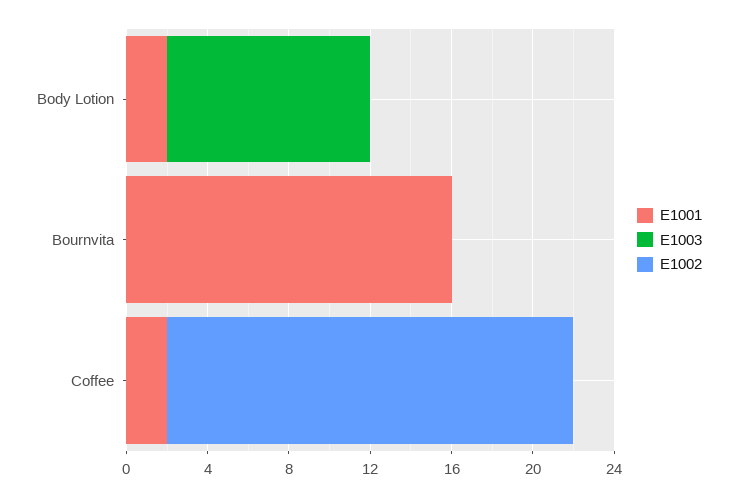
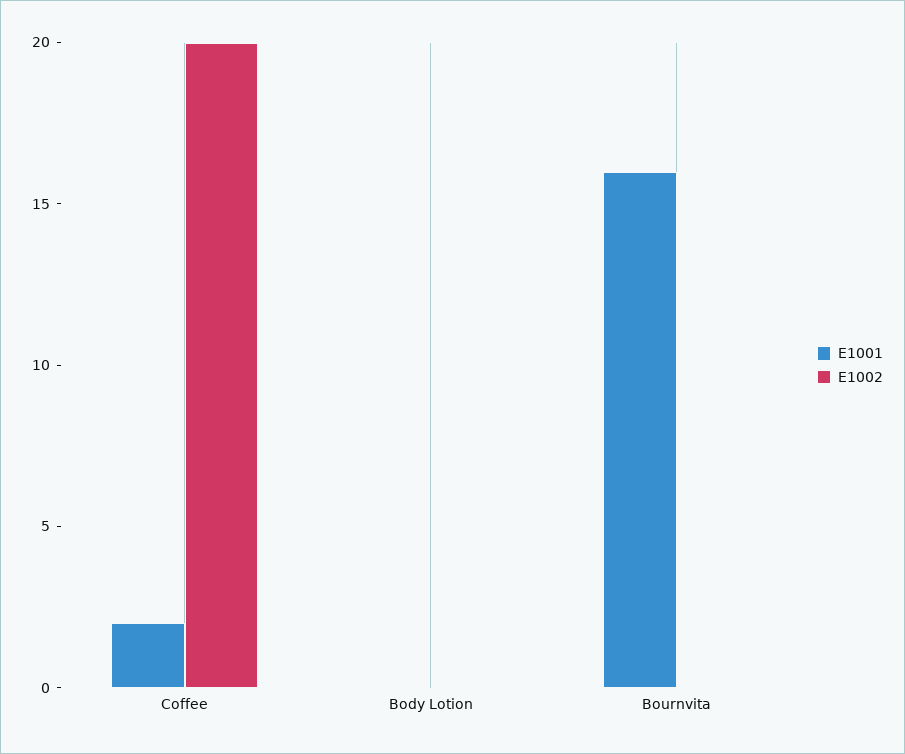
E1001, Body Lotion: 2 -> 0
E1003, Body Lotion: 10 -> none
E1003, Bournvita: 0 -> none
E1003, Coffee: 0 -> none

